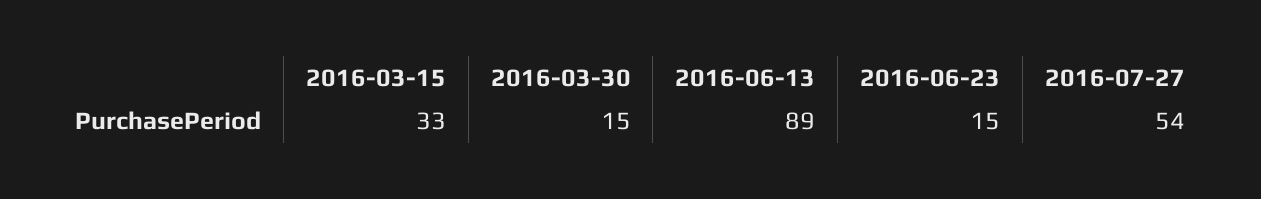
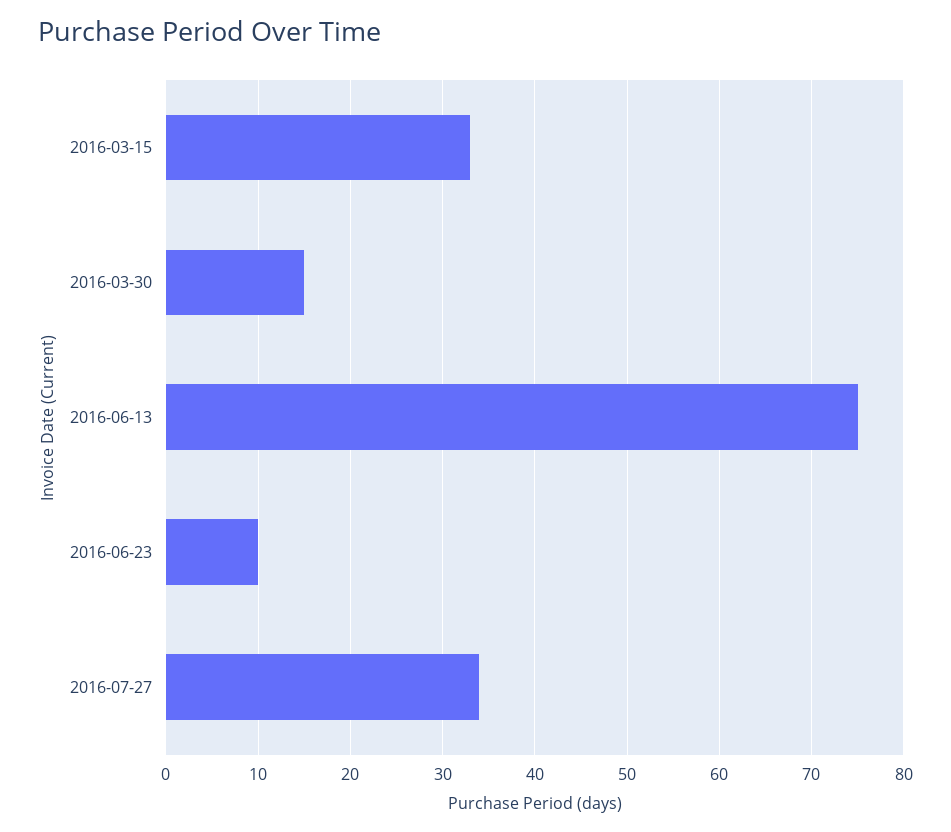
2016-06-13: 89 -> 75
2016-06-23: 15 -> 10
2016-07-27: 54 -> 34

